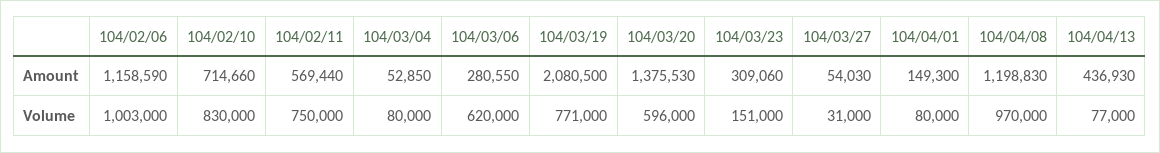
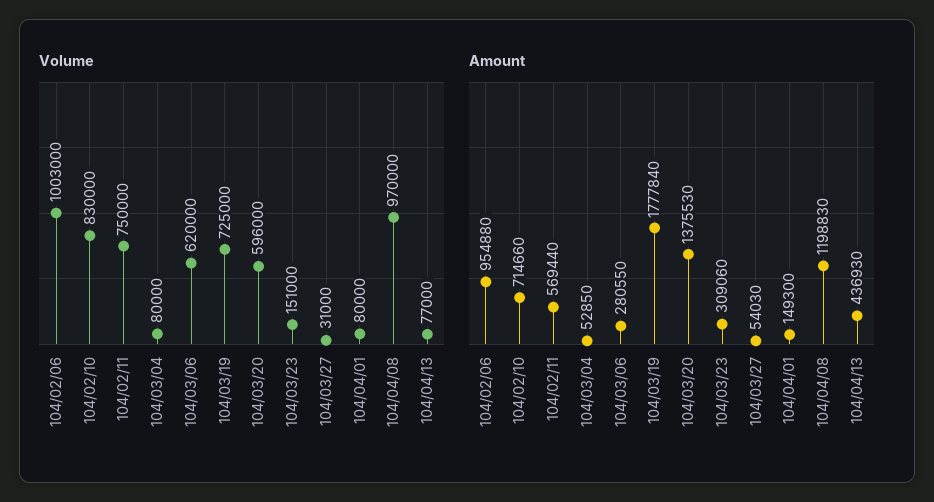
Amount, 104/02/06: 1158590 -> 954880
Amount, 104/03/19: 2080500 -> 1777840
Volume, 104/03/19: 771000 -> 725000

